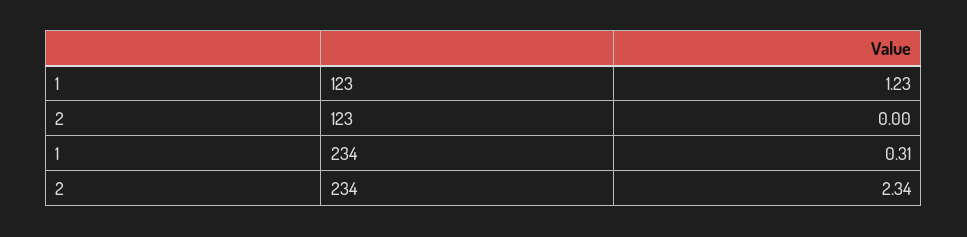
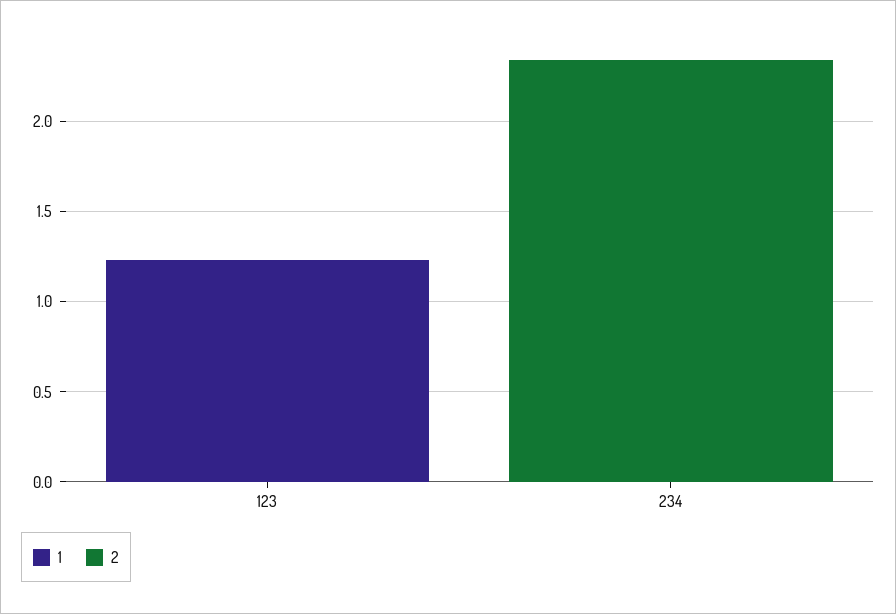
1, 234: 0.31 -> 0

